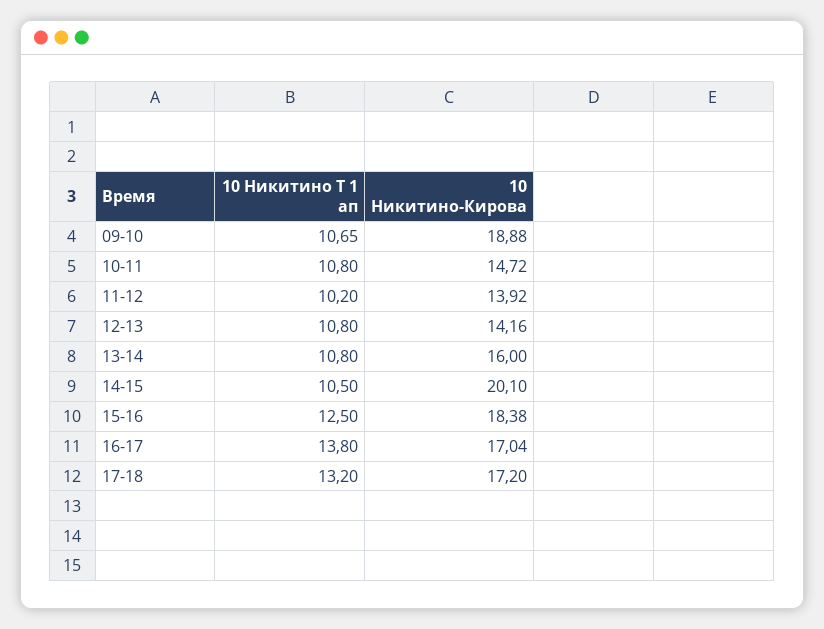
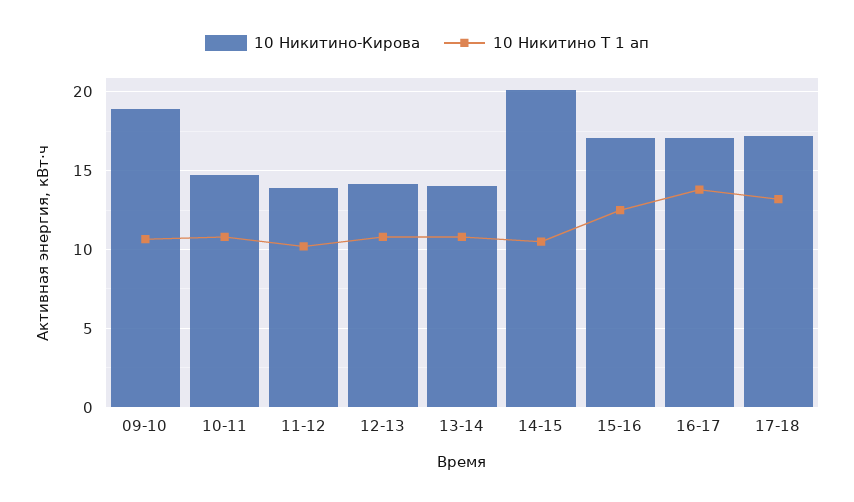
10 Никитино-Кирова, 13-14: 16 -> 14
10 Никитино-Кирова, 15-16: 18.38 -> 17

